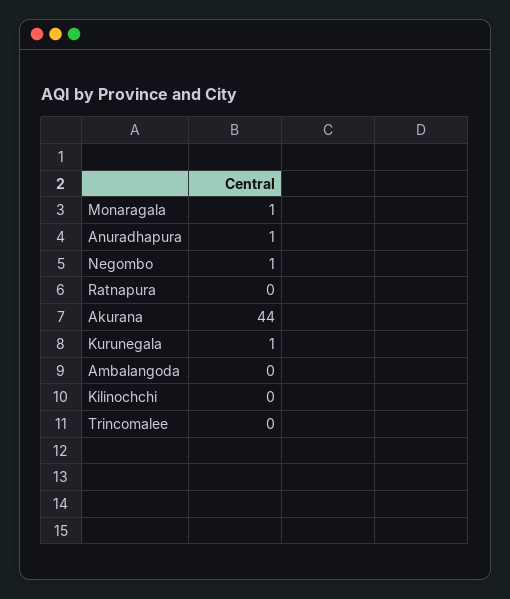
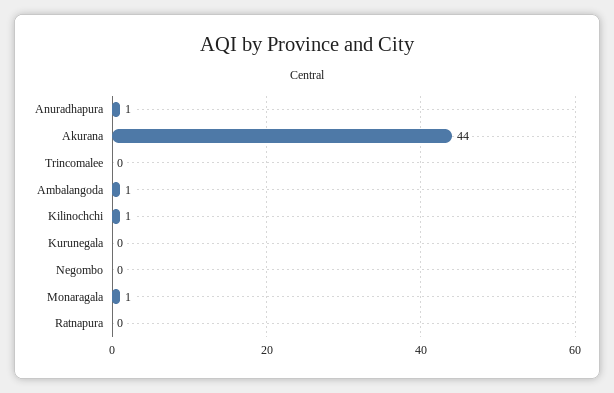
Negombo: 1 -> 0
Kurunegala: 1 -> 0
Ambalangoda: 0 -> 1
Kilinochchi: 0 -> 1

